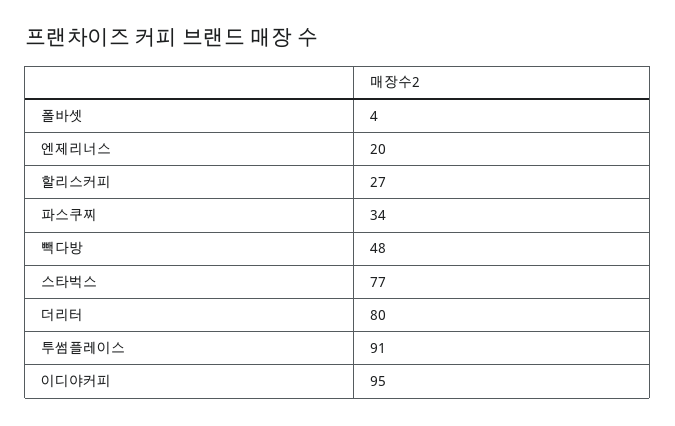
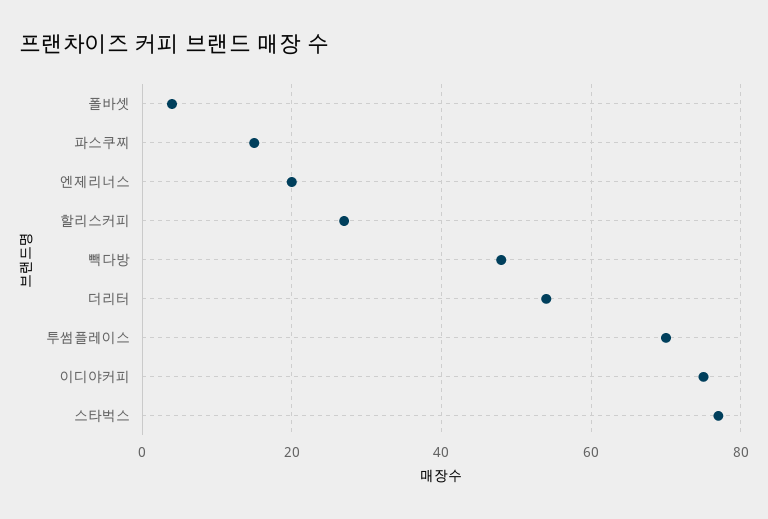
파스쿠찌: 34 -> 15
더리터: 80 -> 55
투썸플레이스: 91 -> 70
이디야커피: 95 -> 75

